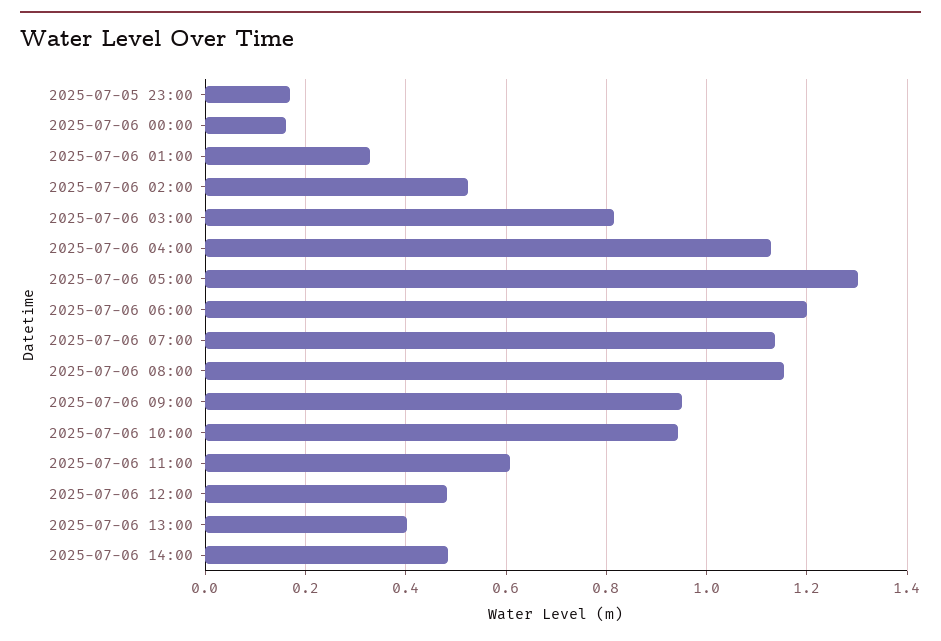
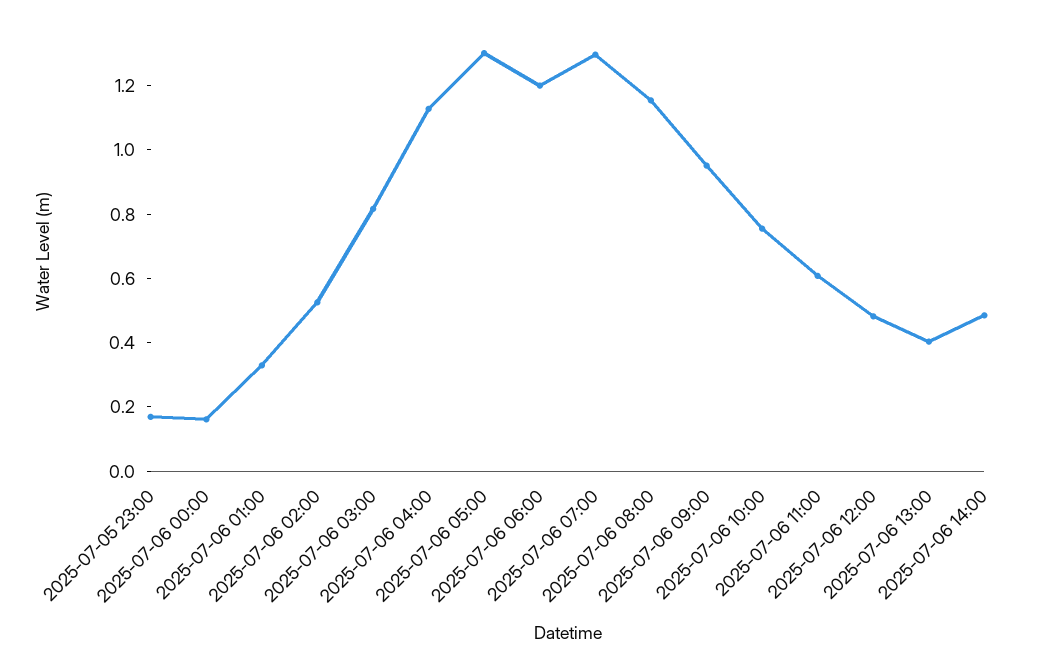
2025-07-06 07:00: 1.14 -> 1.3
2025-07-06 10:00: 0.94 -> 0.75

